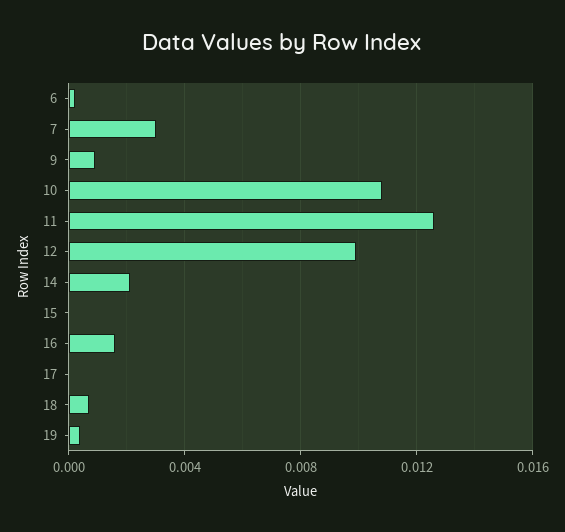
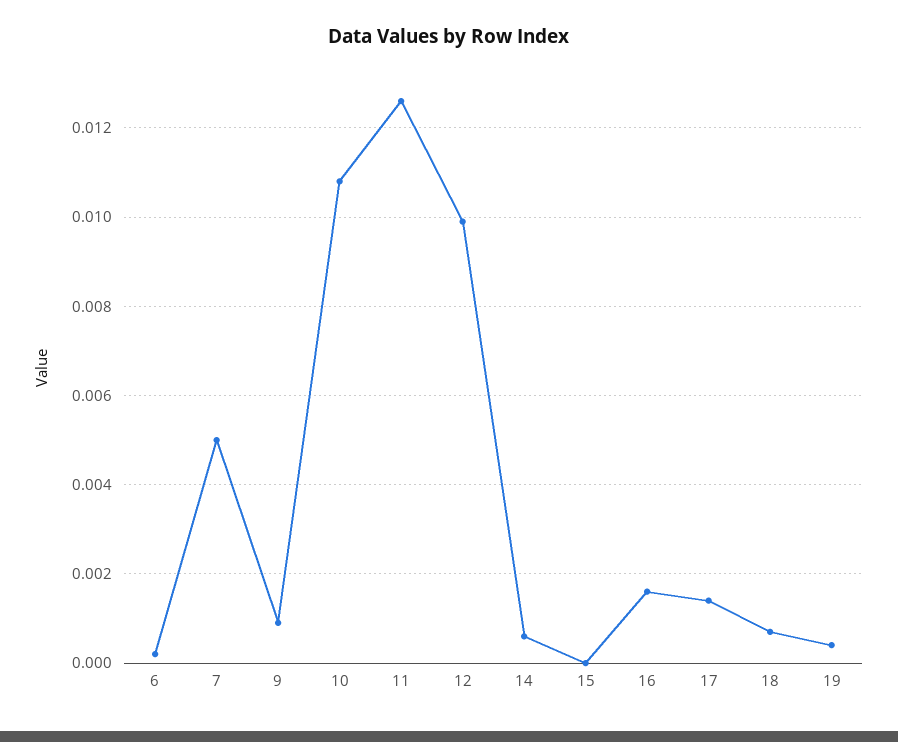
7: 0.003 -> 0.005
14: 0.002 -> 0.0005
17: 0 -> 0.0015

